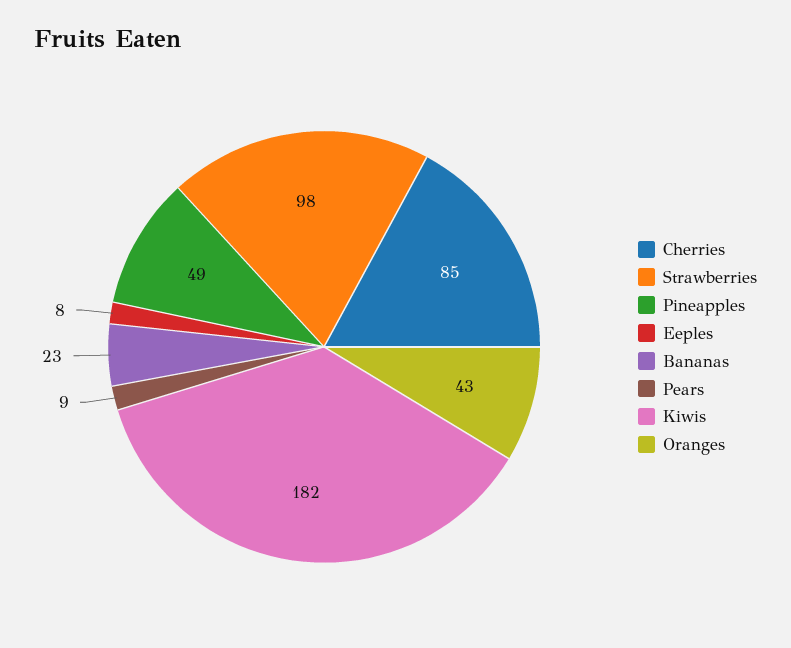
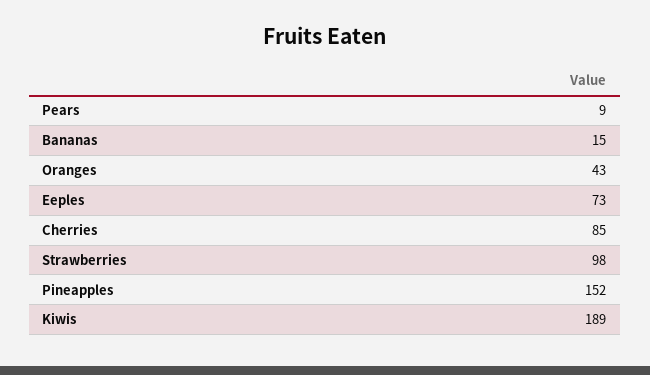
Pineapples: 49 -> 152
Eeples: 8 -> 73
Bananas: 23 -> 15
Kiwis: 182 -> 189

